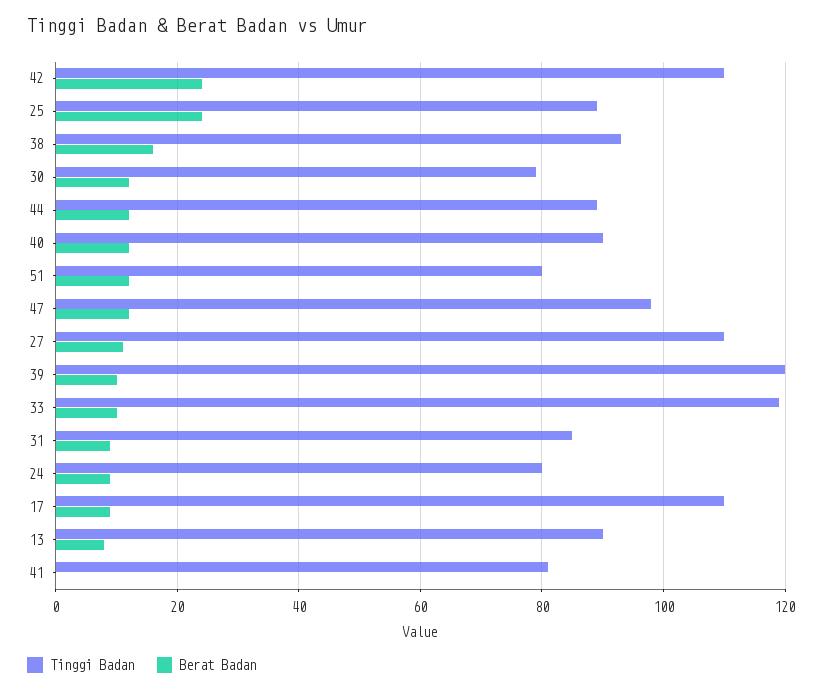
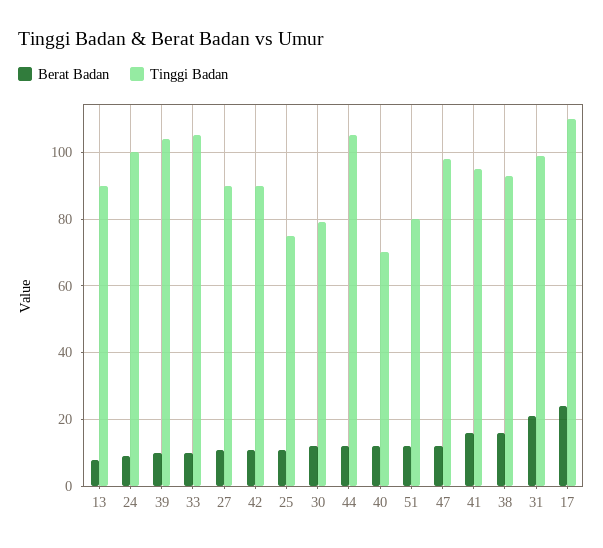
Tinggi Badan, 42: 110 -> 90
Berat Badan, 42: 25 -> 10
Tinggi Badan, 25: 90 -> 75
Berat Badan, 25: 25 -> 10
Tinggi Badan, 44: 90 -> 105
Tinggi Badan, 40: 90 -> 70
Tinggi Badan, 27: 110 -> 90
Tinggi Badan, 39: 120 -> 105
Tinggi Badan, 33: 120 -> 105
Tinggi Badan, 31: 85 -> 100
Berat Badan, 31: 10 -> 20
Tinggi Badan, 24: 80 -> 100
Berat Badan, 17: 10 -> 25
Tinggi Badan, 41: 80 -> 95
Berat Badan, 41: 0 -> 15

